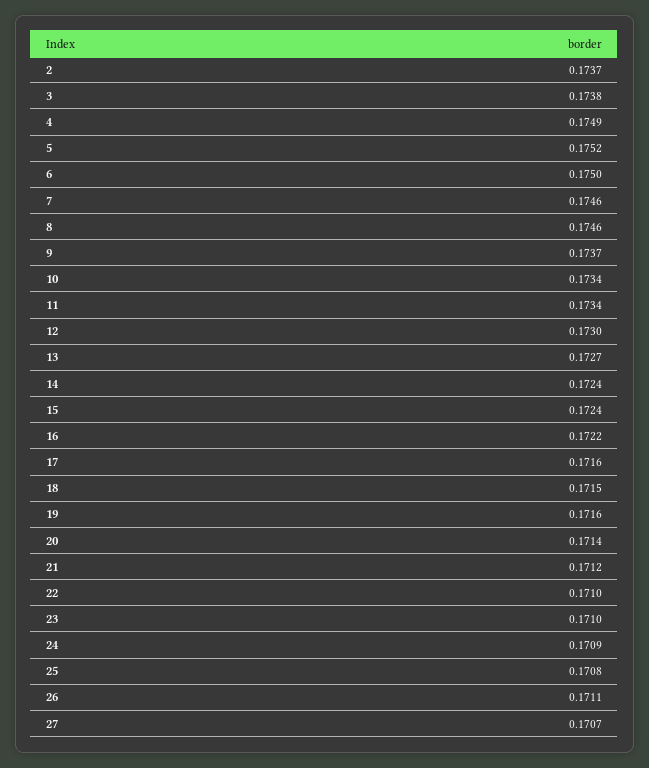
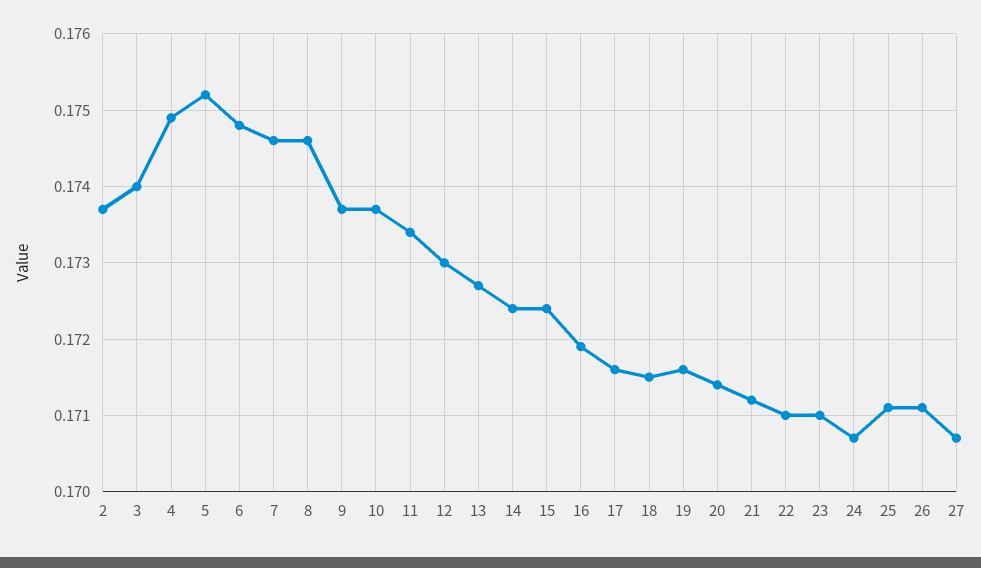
3: 0.1738 -> 0.174
6: 0.175 -> 0.1748
10: 0.1734 -> 0.1737
16: 0.1722 -> 0.1719
24: 0.1709 -> 0.1707
25: 0.1708 -> 0.1711

